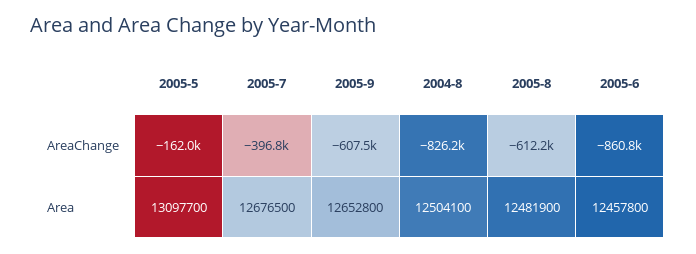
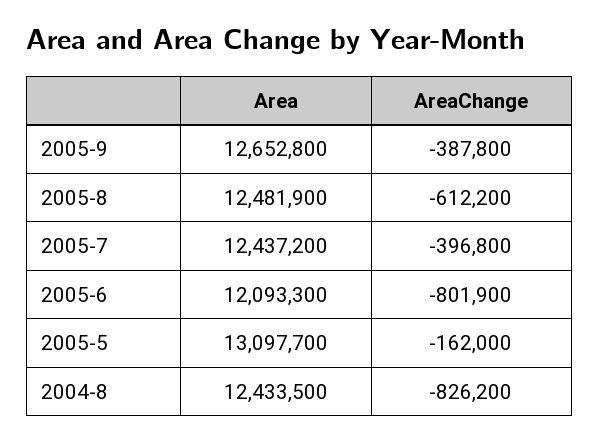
2005-9, AreaChange: -607500 -> -387800
2005-6, AreaChange: -860800 -> -801900
2005-7, Area: 12676500 -> 12437200
2004-8, Area: 12504100 -> 12433500
2005-6, Area: 12457800 -> 12093300

